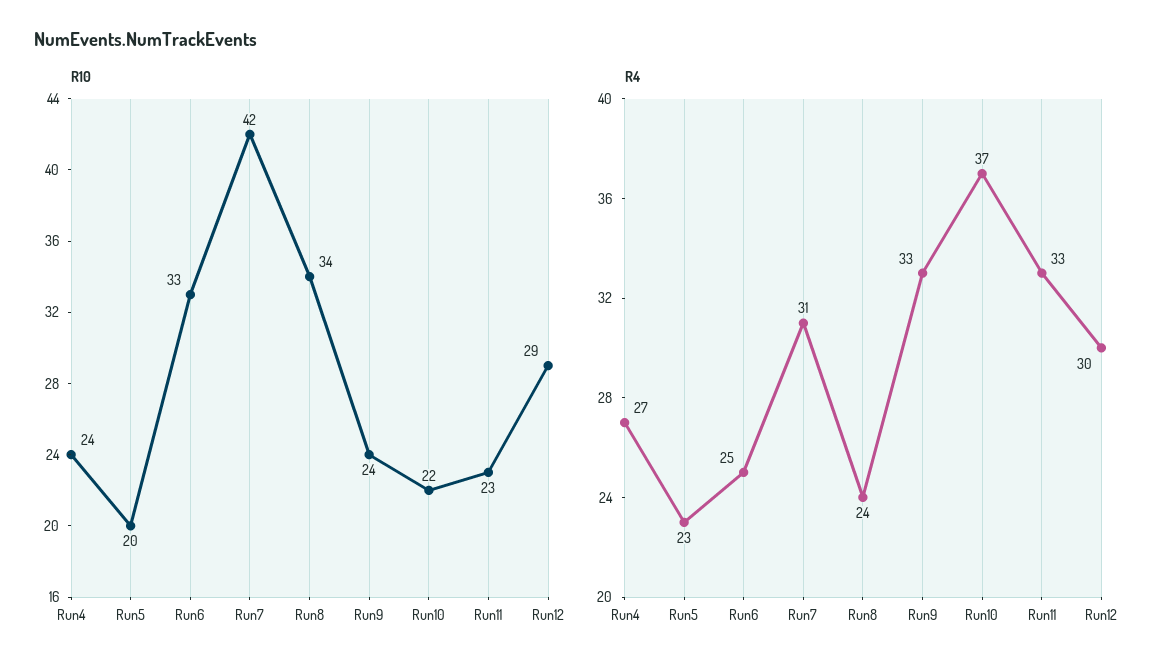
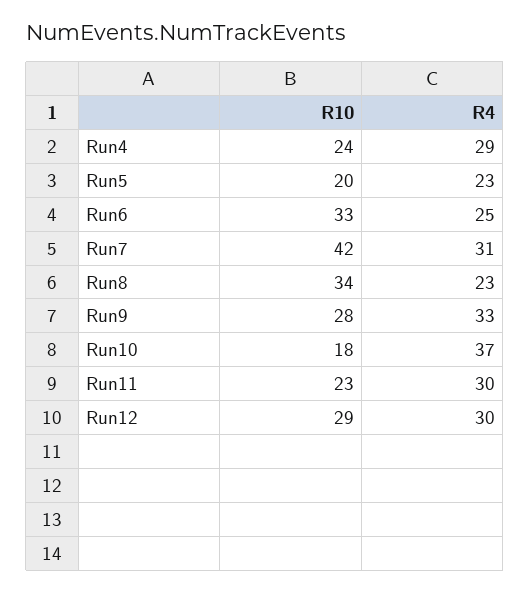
R10, Run9: 24 -> 28
R10, Run10: 22 -> 18
R4, Run4: 27 -> 29
R4, Run8: 24 -> 23
R4, Run11: 33 -> 30

